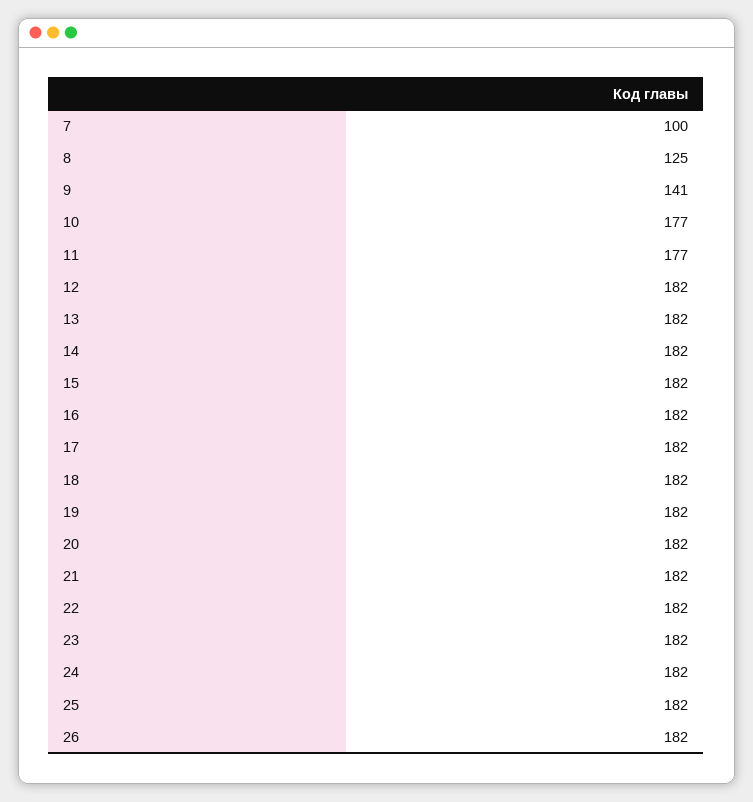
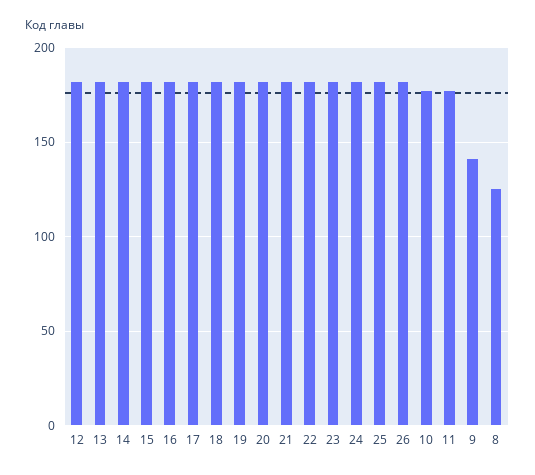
7: 100 -> none

